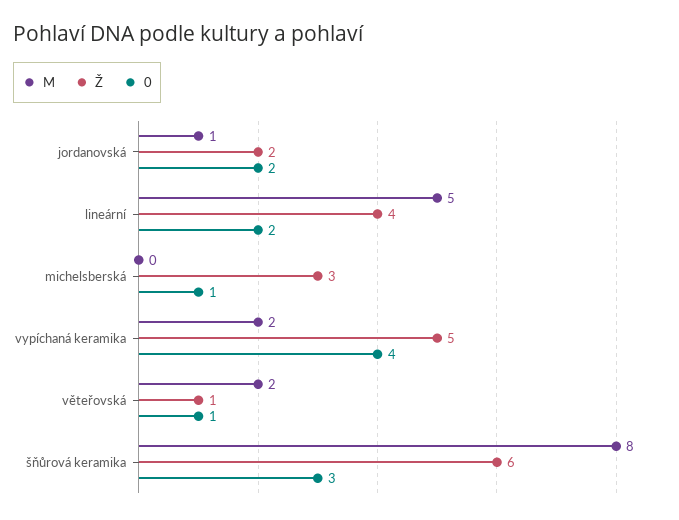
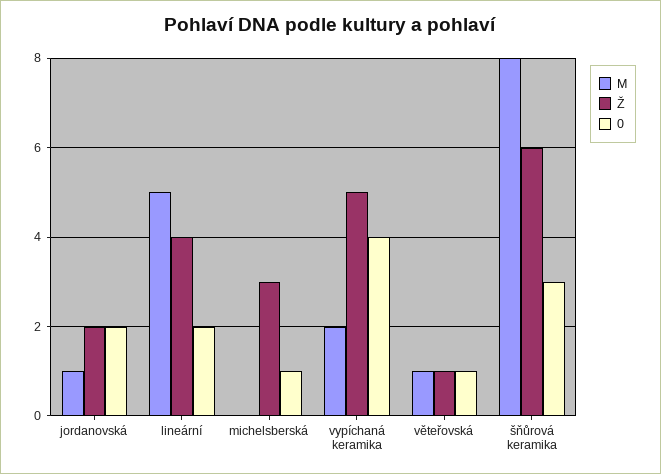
M, věteřovská: 2 -> 1

